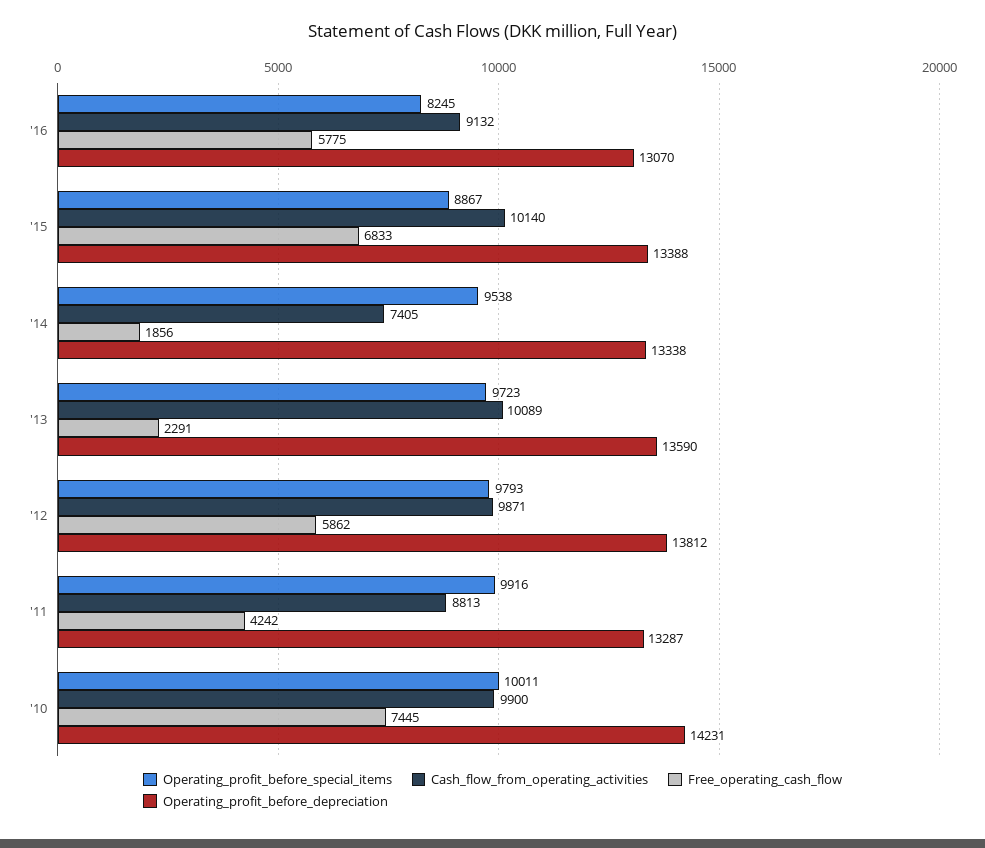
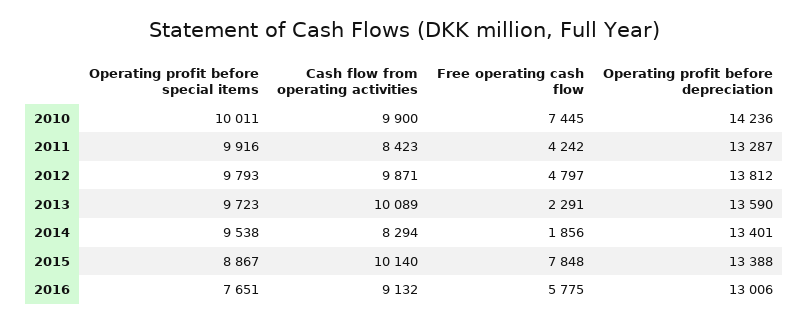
Operating_profit_before_special_items, '16: 8245 -> 7651
Operating_profit_before_depreciation, '16: 13070 -> 13006
Free_operating_cash_flow, '15: 6833 -> 7848
Cash_flow_from_operating_activities, '14: 7405 -> 8294
Operating_profit_before_depreciation, '14: 13338 -> 13401
Free_operating_cash_flow, '12: 5862 -> 4797
Cash_flow_from_operating_activities, '11: 8813 -> 8423
Operating_profit_before_depreciation, '10: 14231 -> 14236

